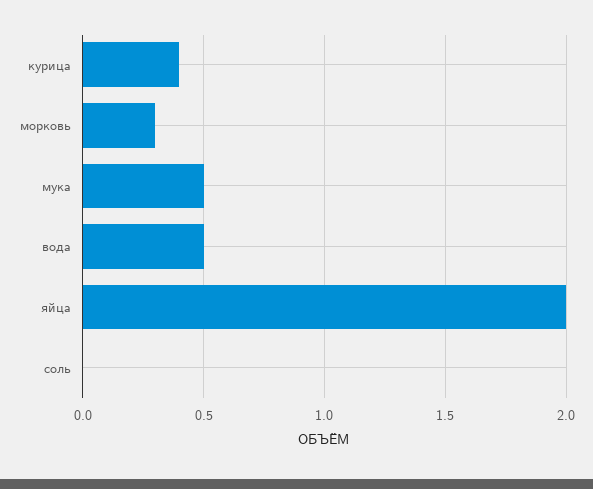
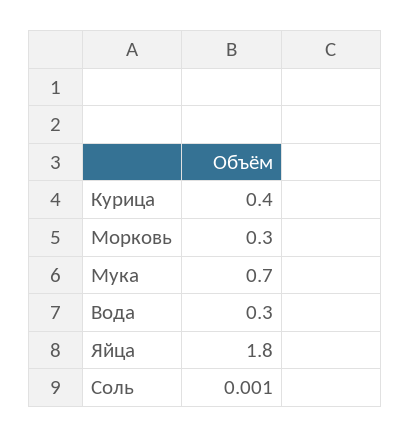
мука: 0.5 -> 0.7
вода: 0.5 -> 0.3
яйца: 2 -> 1.8

